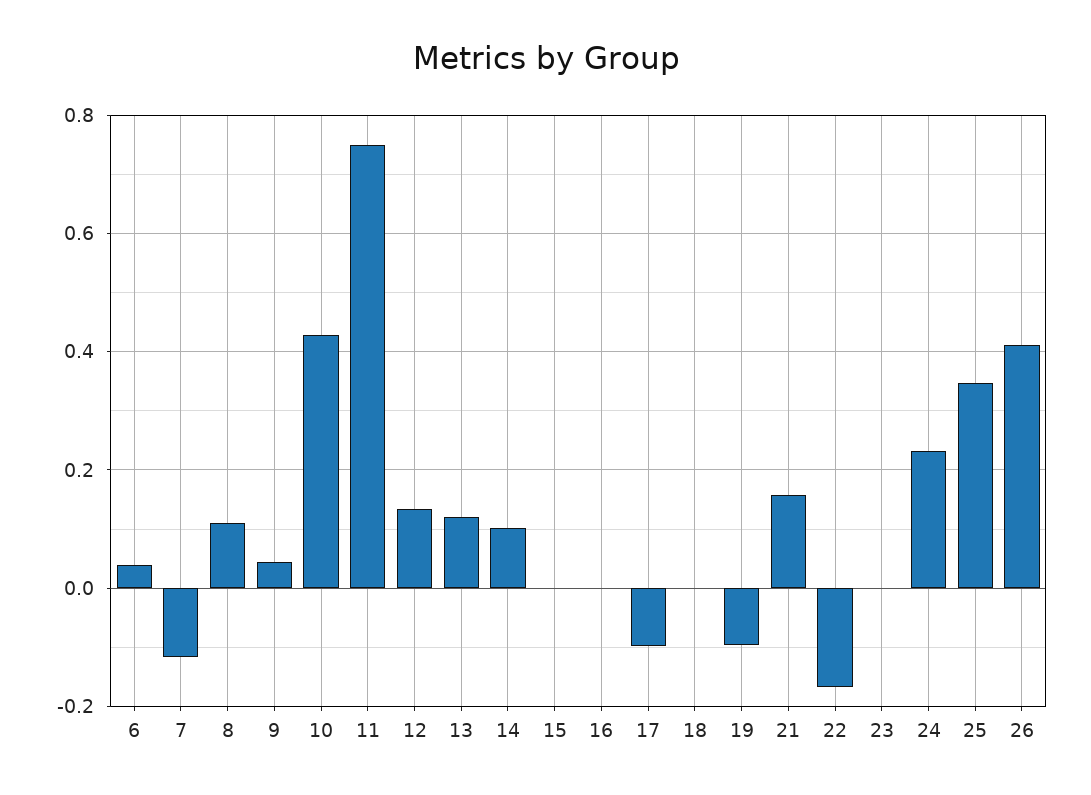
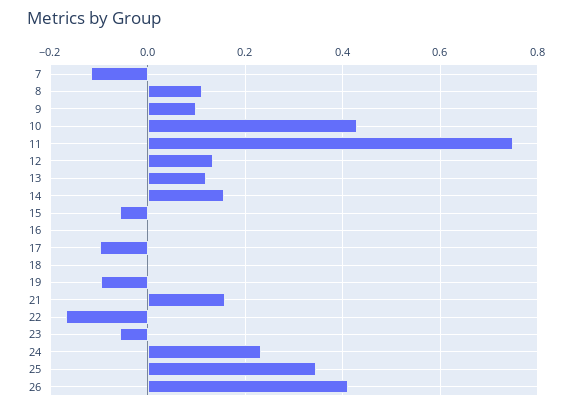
6: 0.04 -> none
9: 0.04 -> 0.1
14: 0.1 -> 0.16
15: 0 -> -0.06
23: 0 -> -0.06

